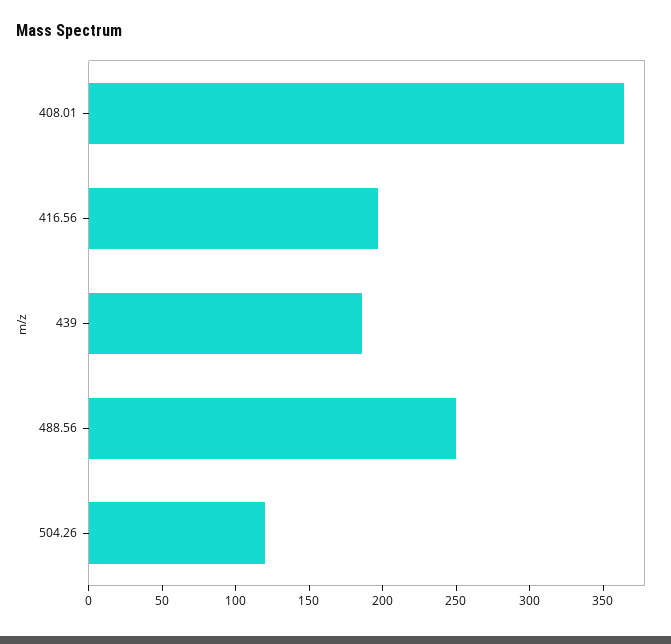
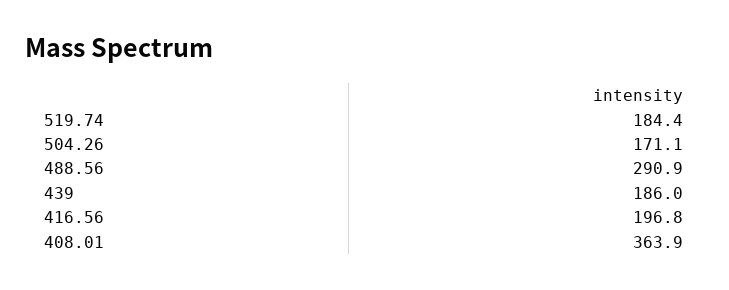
488.56: 250 -> 290.9
504.26: 120 -> 171.1
519.74: none -> 184.4

